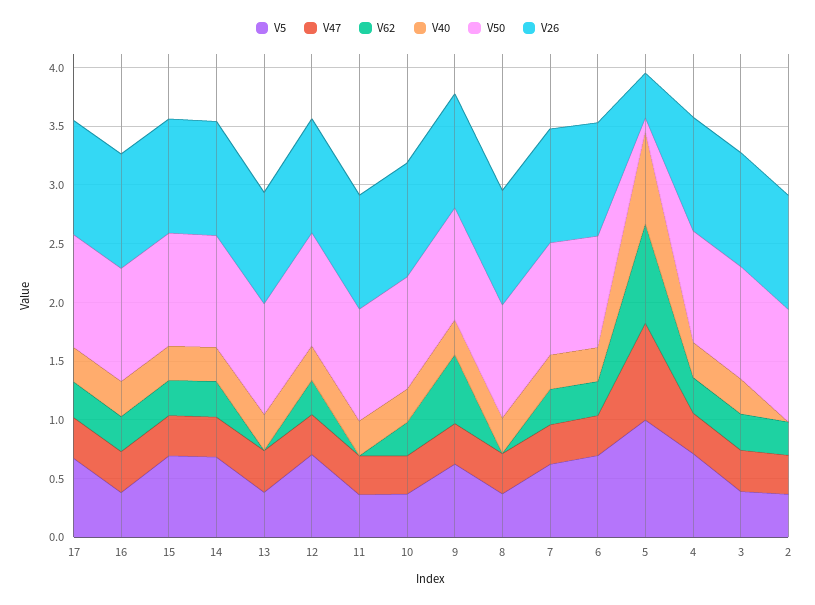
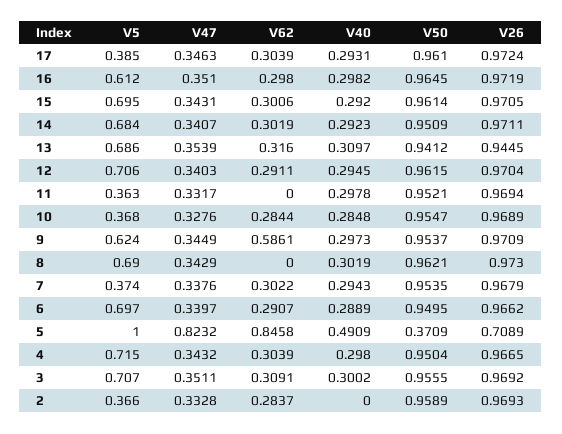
V5, 17: 0.7 -> 0.385
V5, 16: 0.4 -> 0.612
V5, 13: 0.4 -> 0.686
V62, 13: 0 -> 0.316
V5, 8: 0.4 -> 0.69
V5, 7: 0.6 -> 0.374
V40, 5: 0.8 -> 0.4909
V50, 5: 0.1 -> 0.3709
V26, 5: 0.4 -> 0.7089
V5, 3: 0.4 -> 0.707

